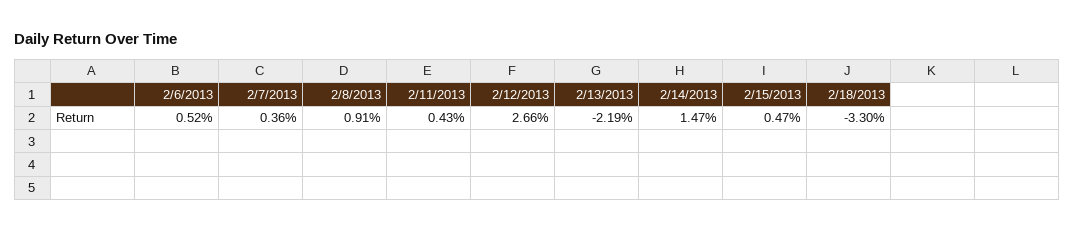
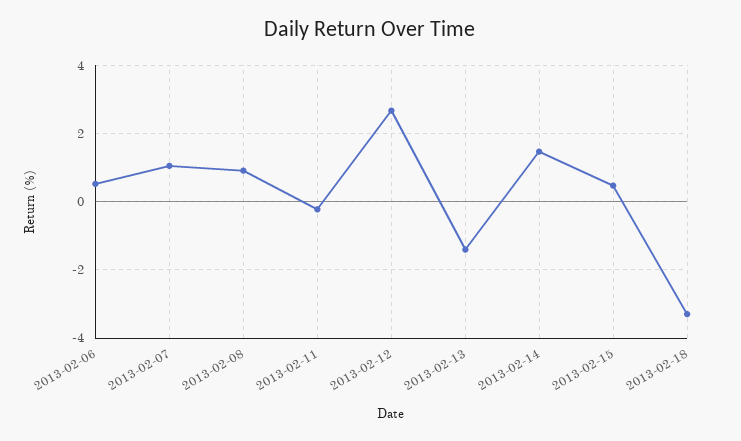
2/7/2013: 0.36 -> 1
2/11/2013: 0.43 -> -0.2
2/13/2013: -2.19 -> -1.4

